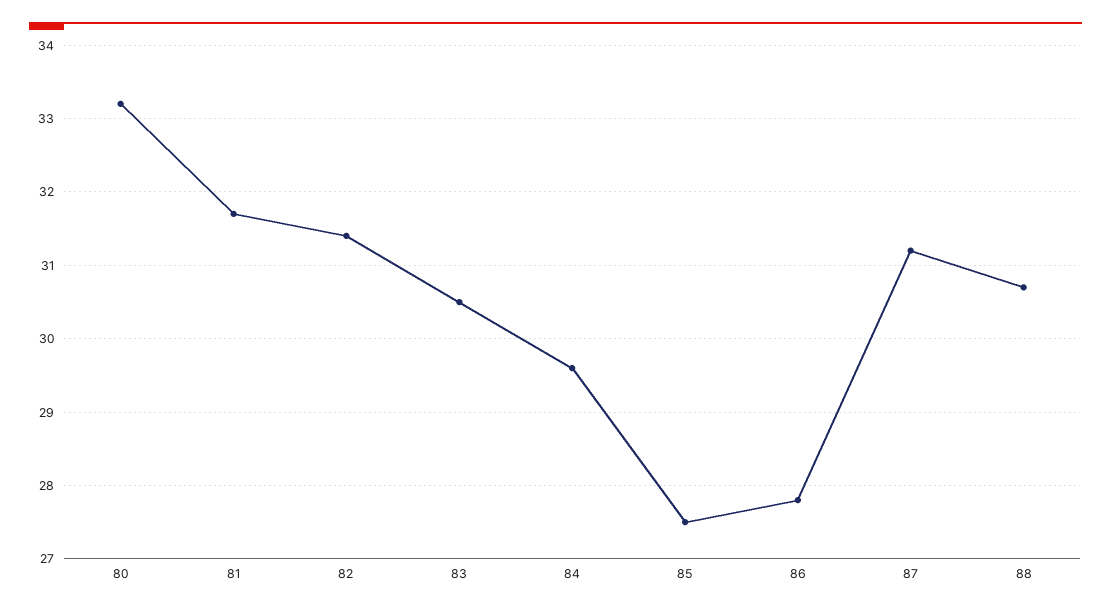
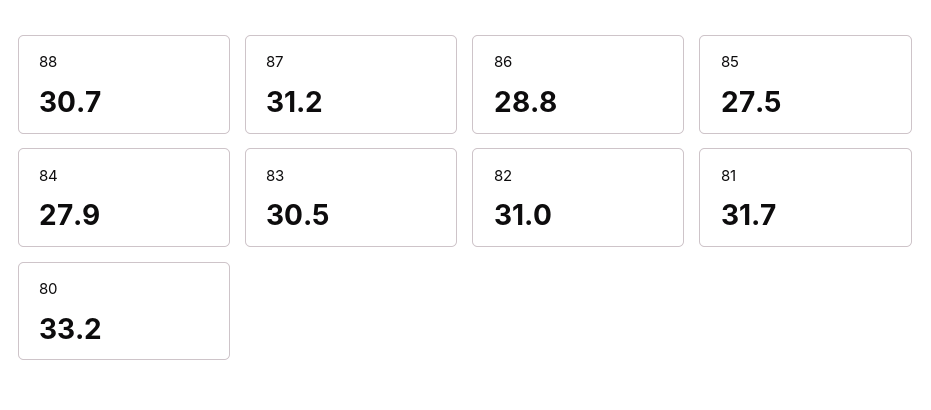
82: 31.4 -> 31
84: 29.6 -> 27.9
86: 27.8 -> 28.8

